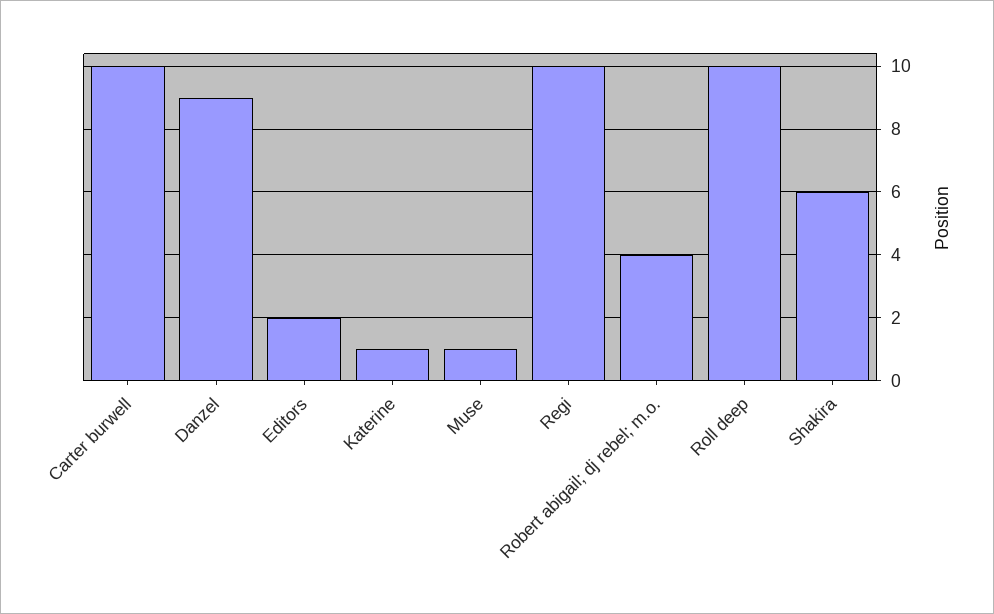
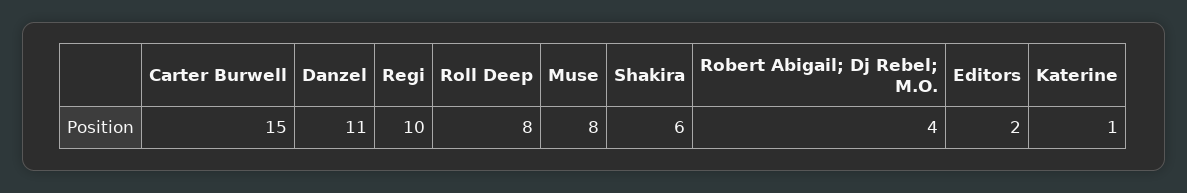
Carter burwell: 10 -> 15
Danzel: 9 -> 11
Muse: 1 -> 8
Roll deep: 10 -> 8

